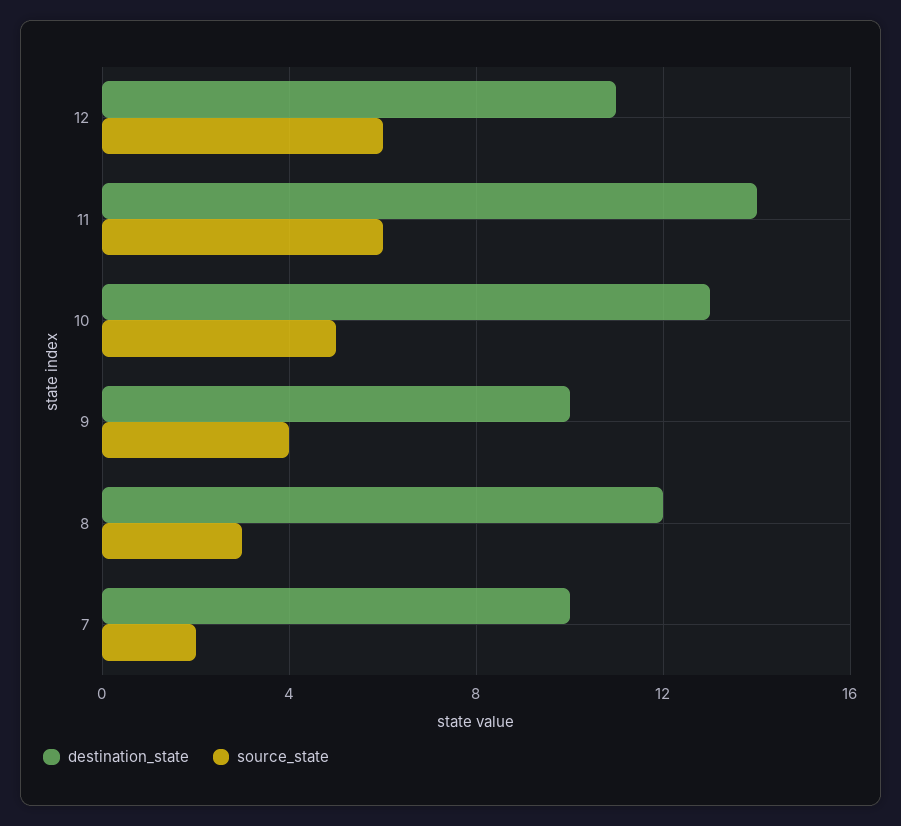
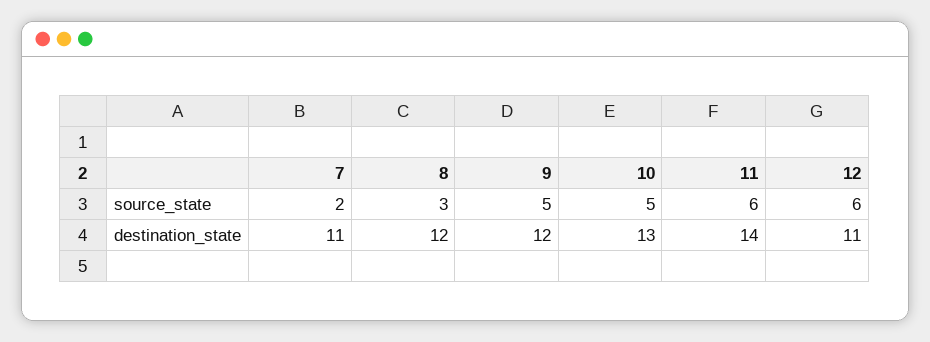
destination_state, 9: 10 -> 12
source_state, 9: 4 -> 5
destination_state, 7: 10 -> 11

